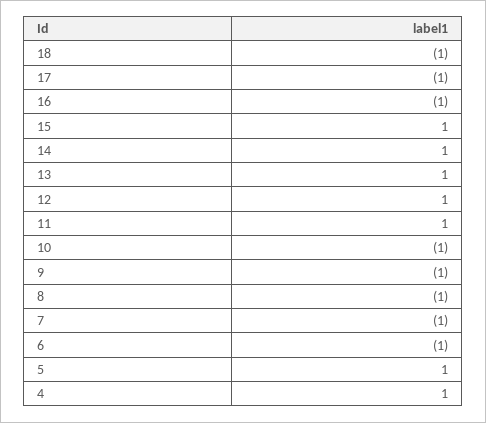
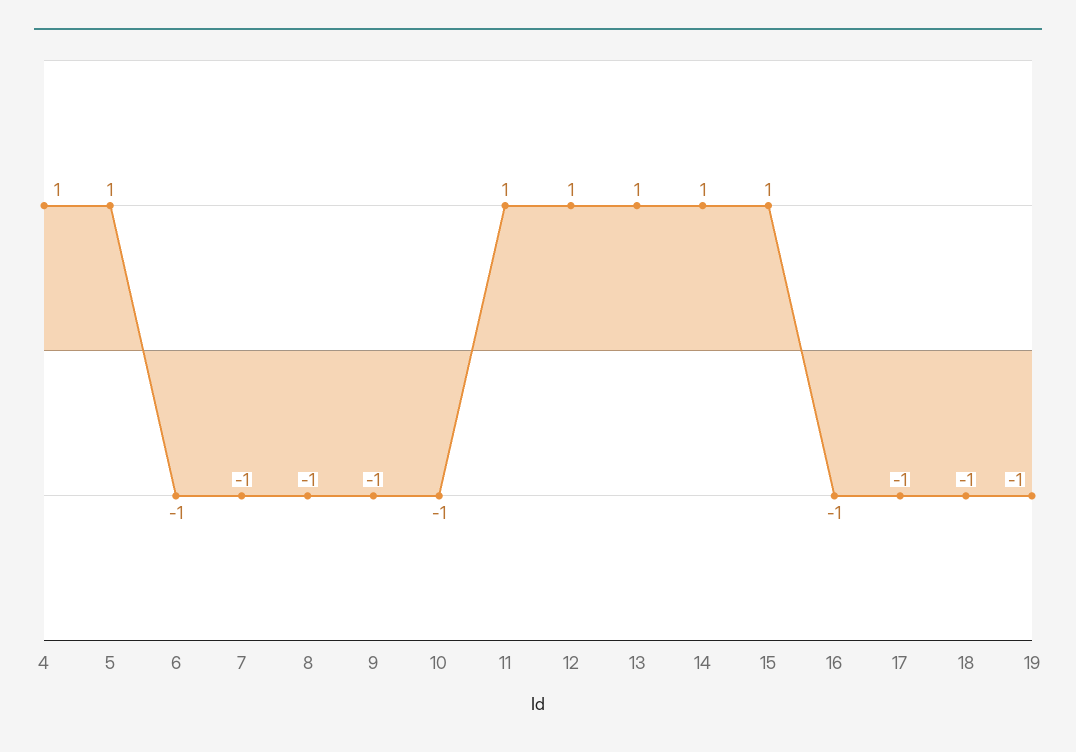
19: none -> -1

